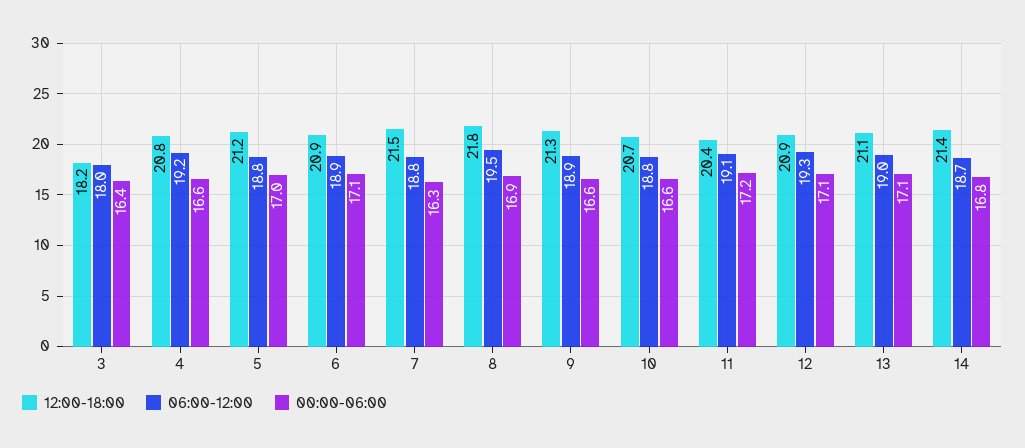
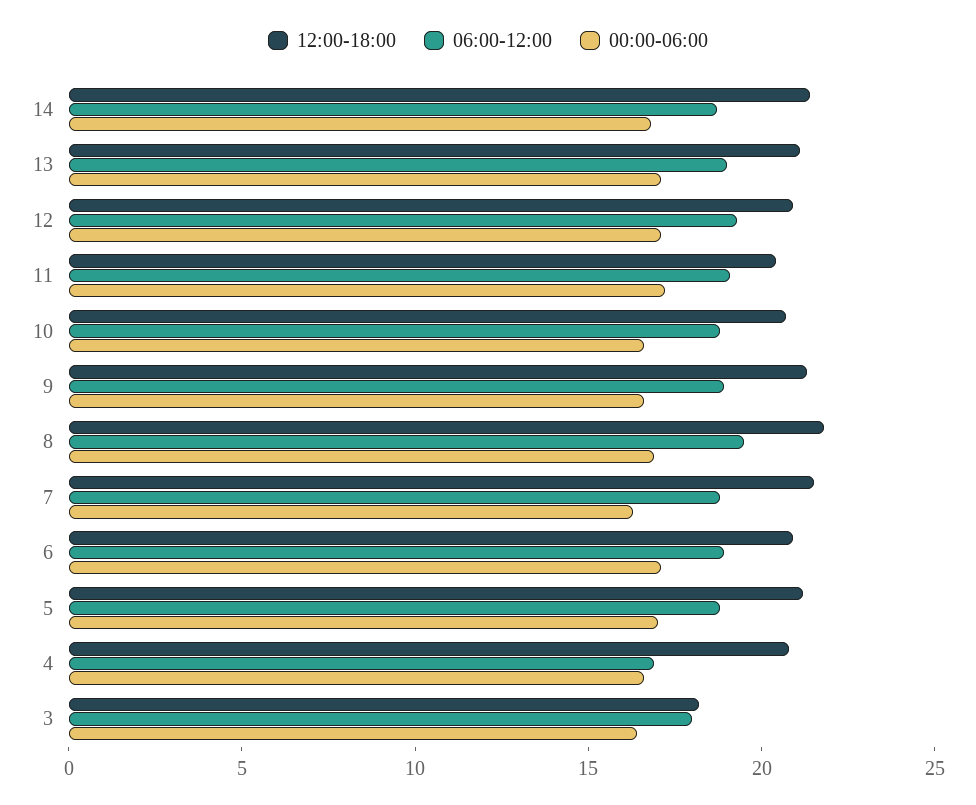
06:00-12:00, 4: 19.2 -> 17

